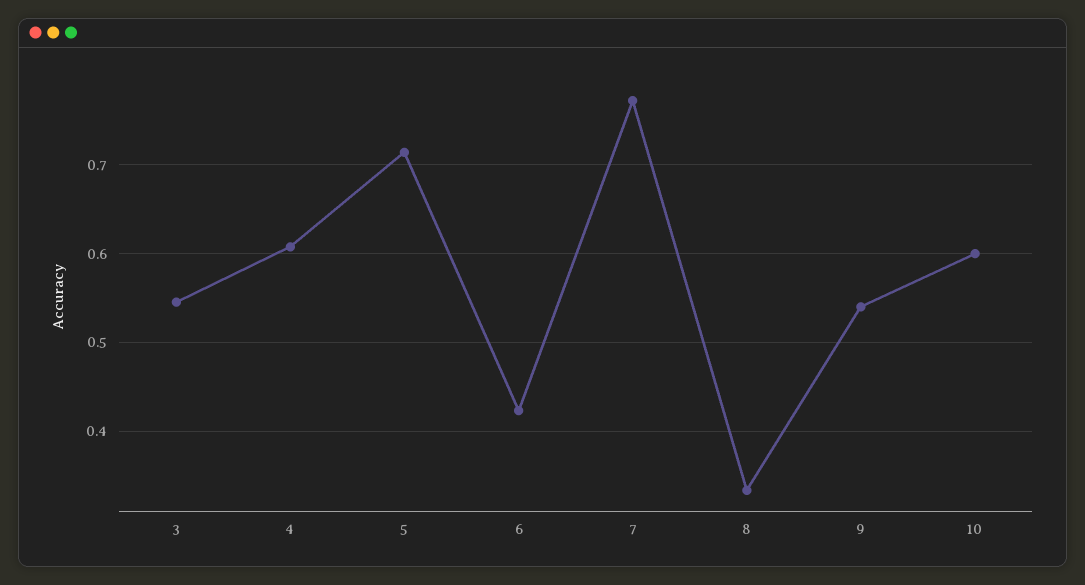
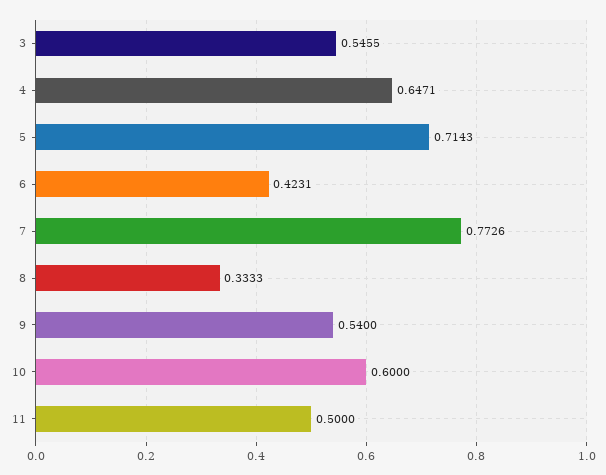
4: 0.61 -> 0.6471
11: none -> 0.5

